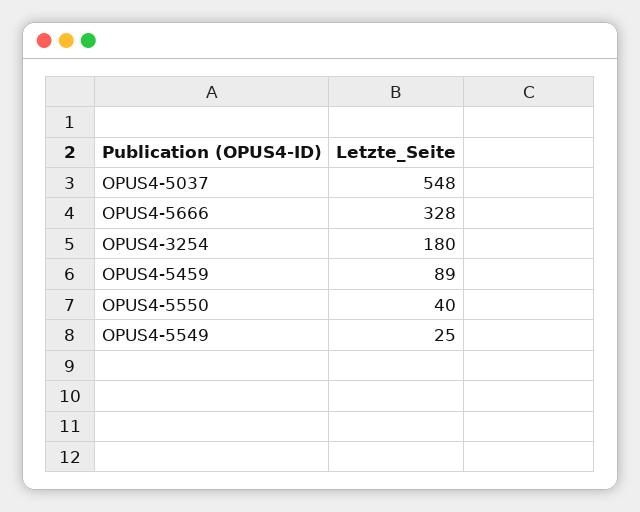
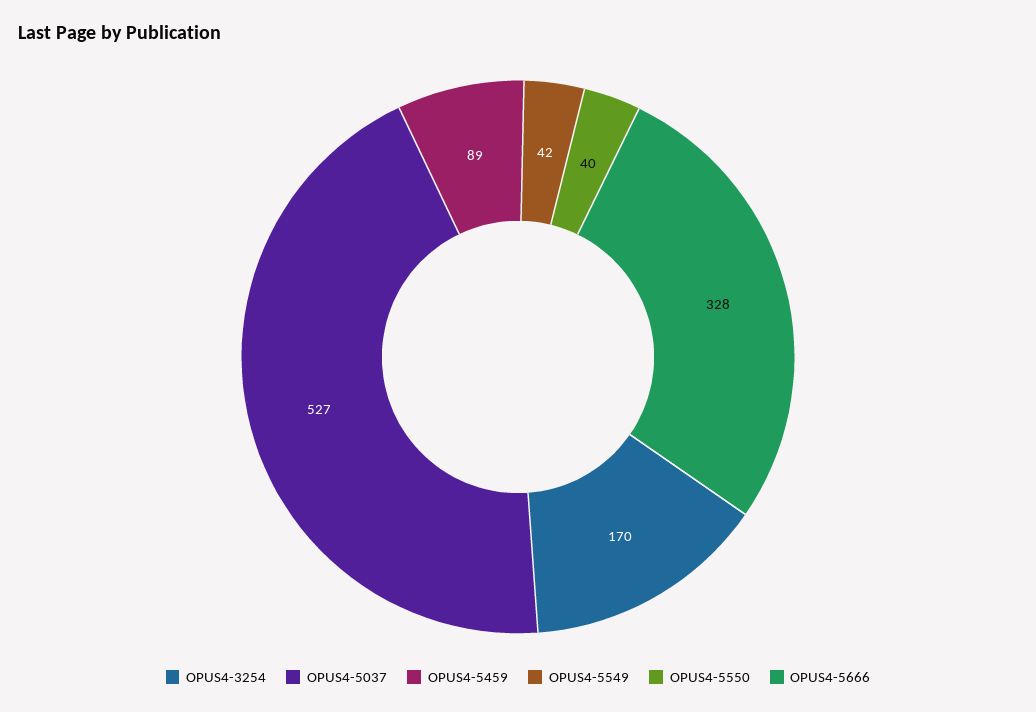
OPUS4-5037: 548 -> 527
OPUS4-3254: 180 -> 170
OPUS4-5549: 25 -> 42

